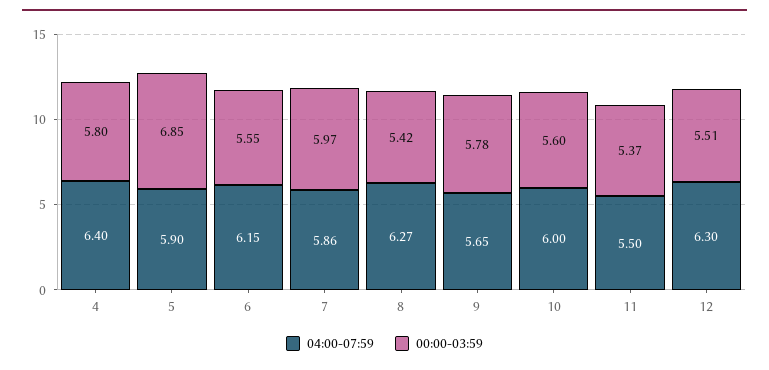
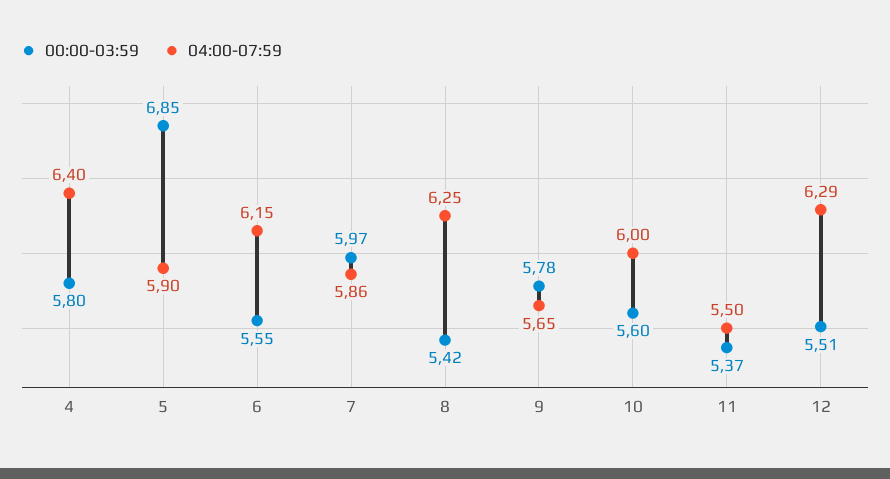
04:00-07:59, 8: 6.27 -> 6.25
04:00-07:59, 12: 6.3 -> 6.29

